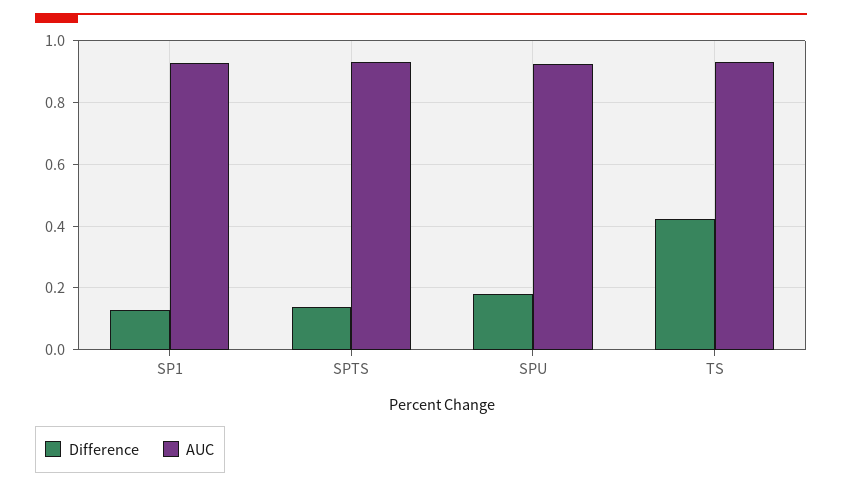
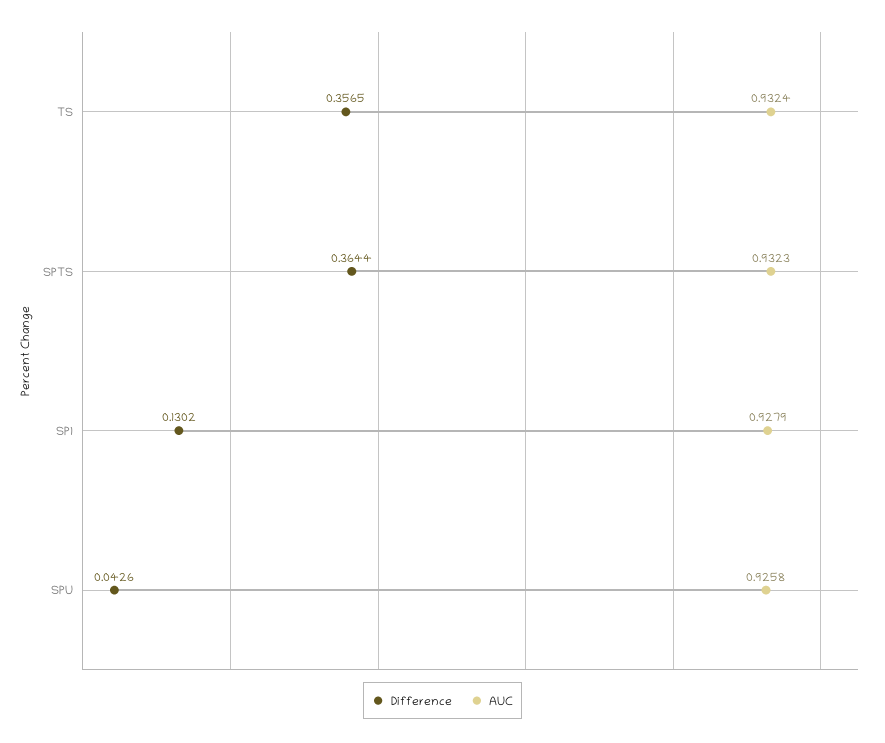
Difference, SPTS: 0.14 -> 0.3644
Difference, SPU: 0.18 -> 0.0426
Difference, TS: 0.42 -> 0.3565

